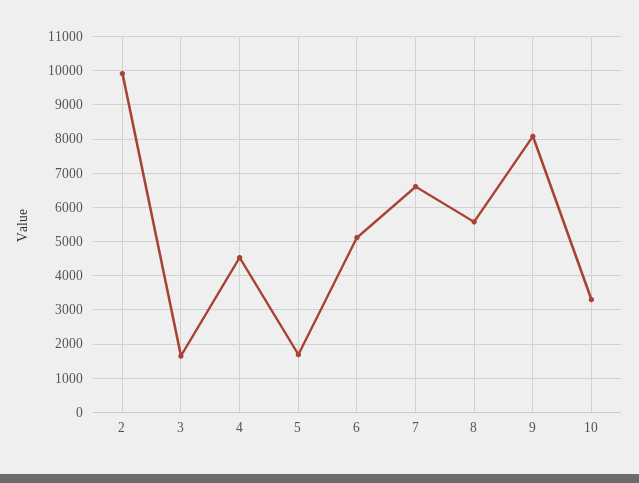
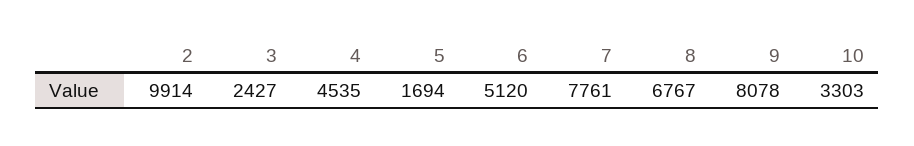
3: 1600 -> 2427
7: 6600 -> 7761
8: 5600 -> 6767

